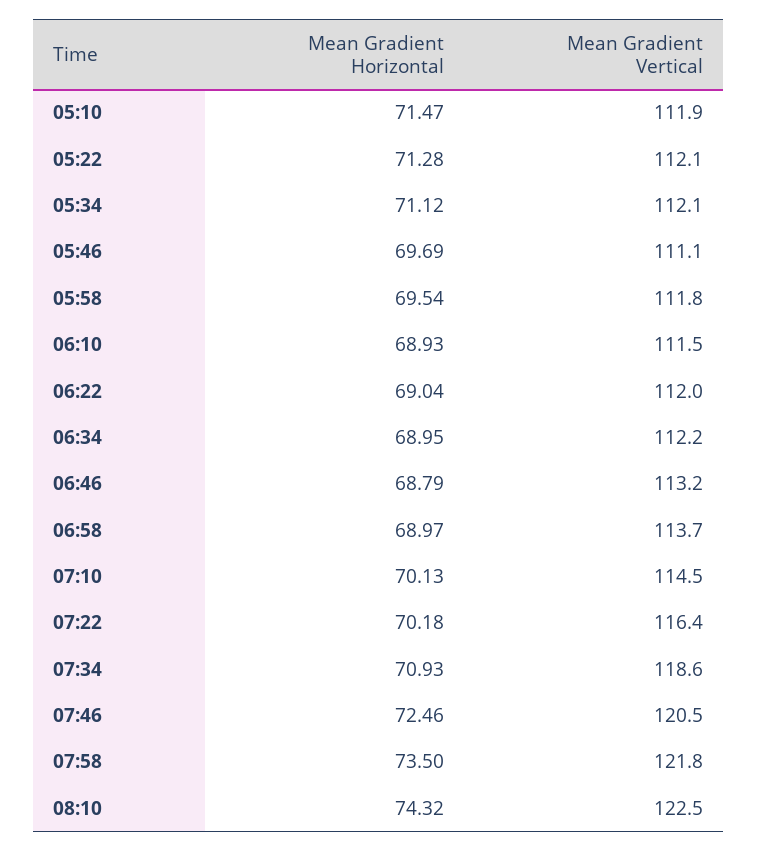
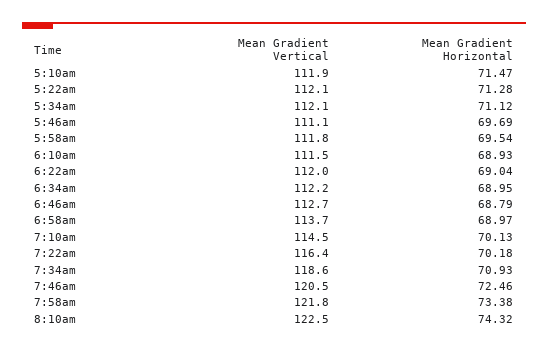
Mean Gradient Vertical, 06:46: 113.2 -> 112.7
Mean Gradient Horizontal, 07:58: 73.5 -> 73.38

